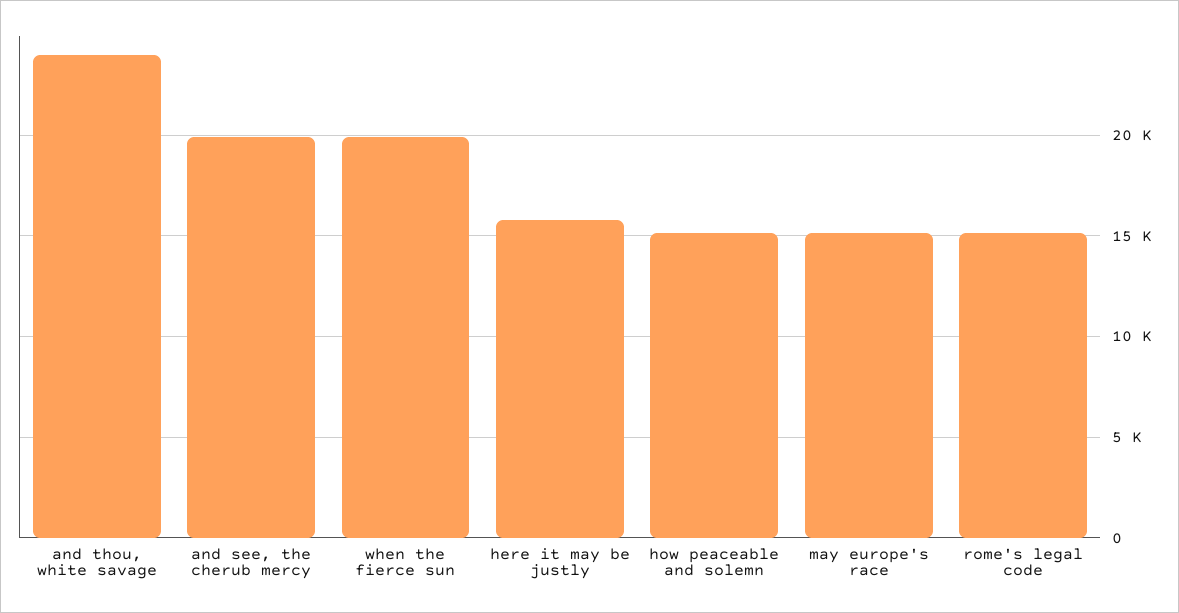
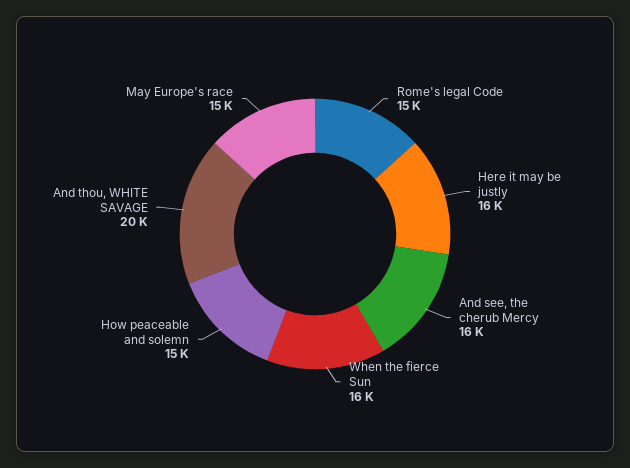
and thou, white savage: 24000 -> 20000
and see, the cherub mercy: 20000 -> 16000
when the fierce sun: 20000 -> 16000

